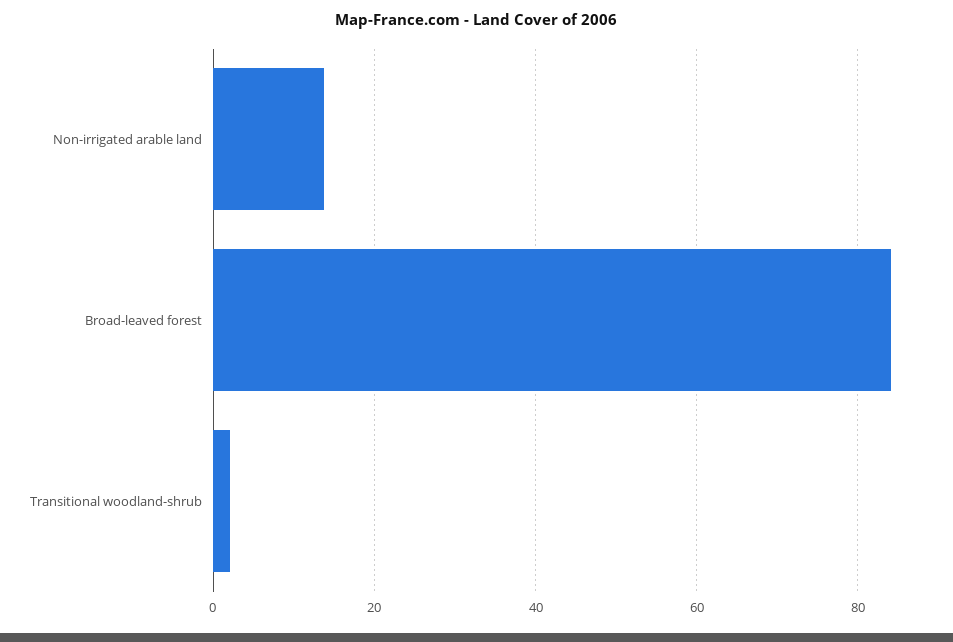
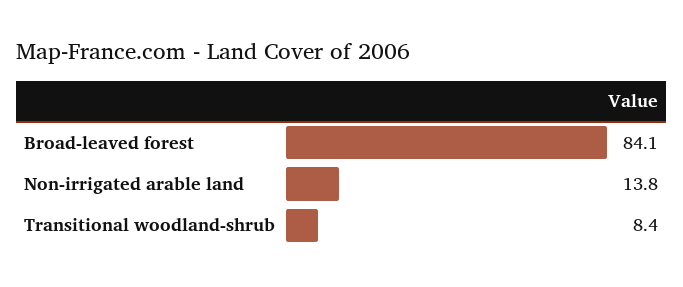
Transitional woodland-shrub: 2 -> 8.4

